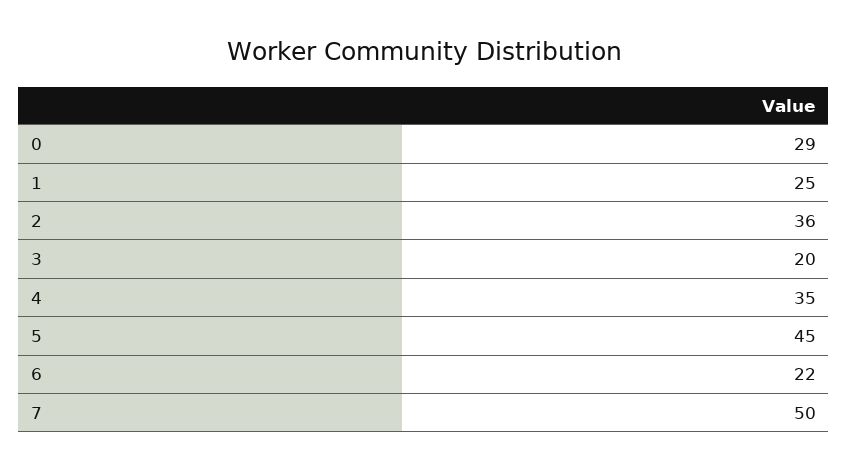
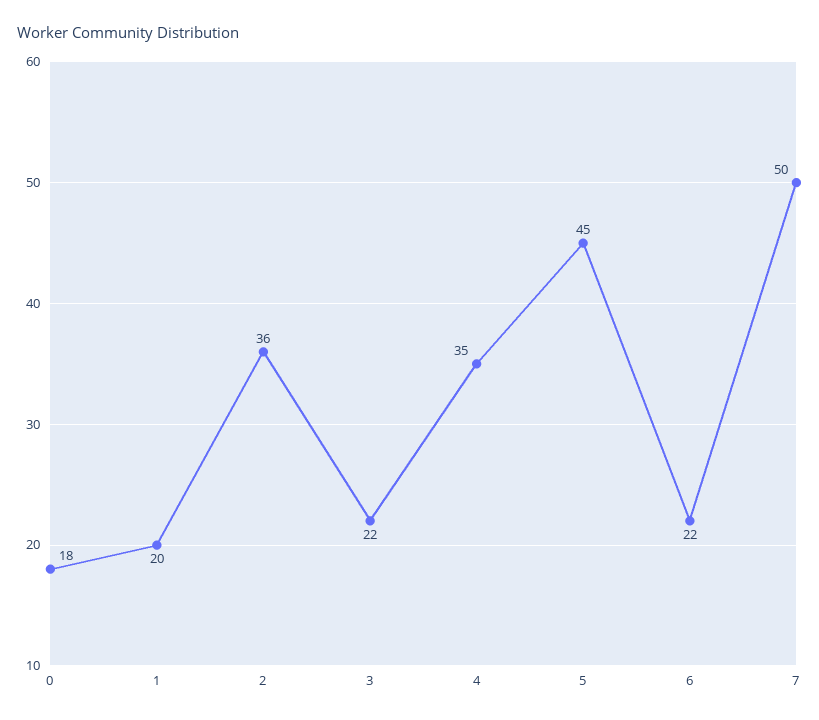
0: 29 -> 18
1: 25 -> 20
3: 20 -> 22

